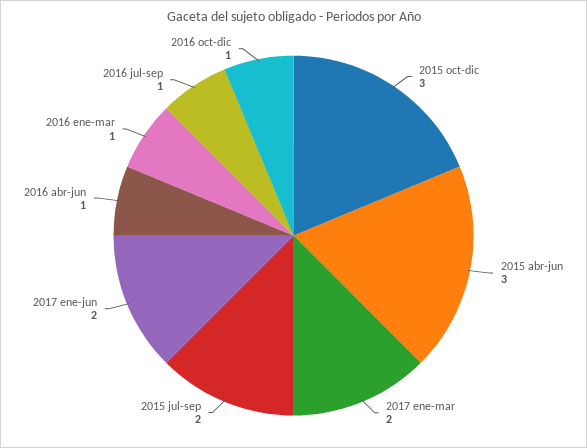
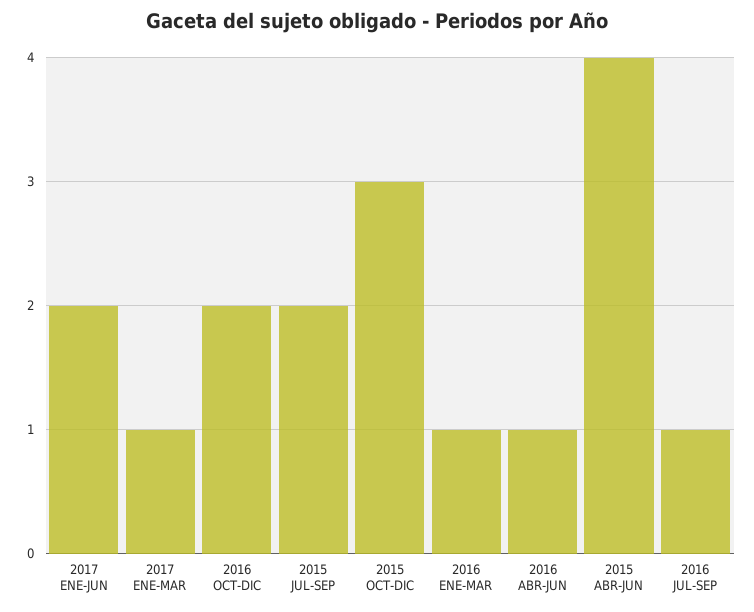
2015 abr-jun: 3 -> 4
2017 ene-mar: 2 -> 1
2016 oct-dic: 1 -> 2

